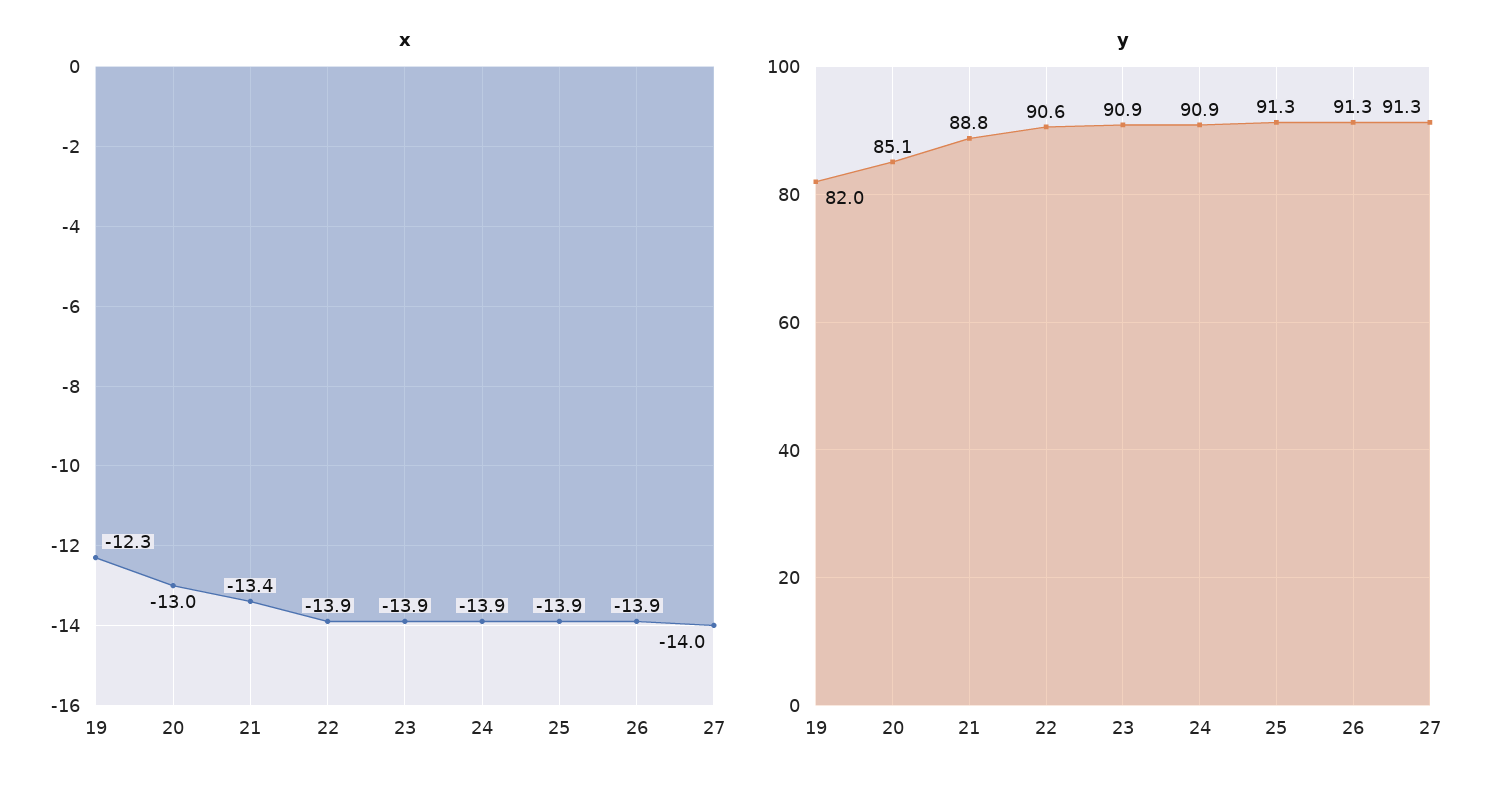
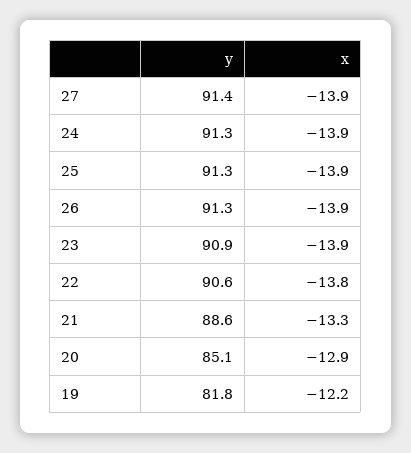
x, 19: -12.3 -> -12.2
x, 20: -13 -> -12.9
x, 21: -13.4 -> -13.3
x, 22: -13.9 -> -13.8
x, 27: -14 -> -13.9
y, 19: 82 -> 81.8
y, 21: 88.8 -> 88.6
y, 24: 90.9 -> 91.3
y, 27: 91.3 -> 91.4

